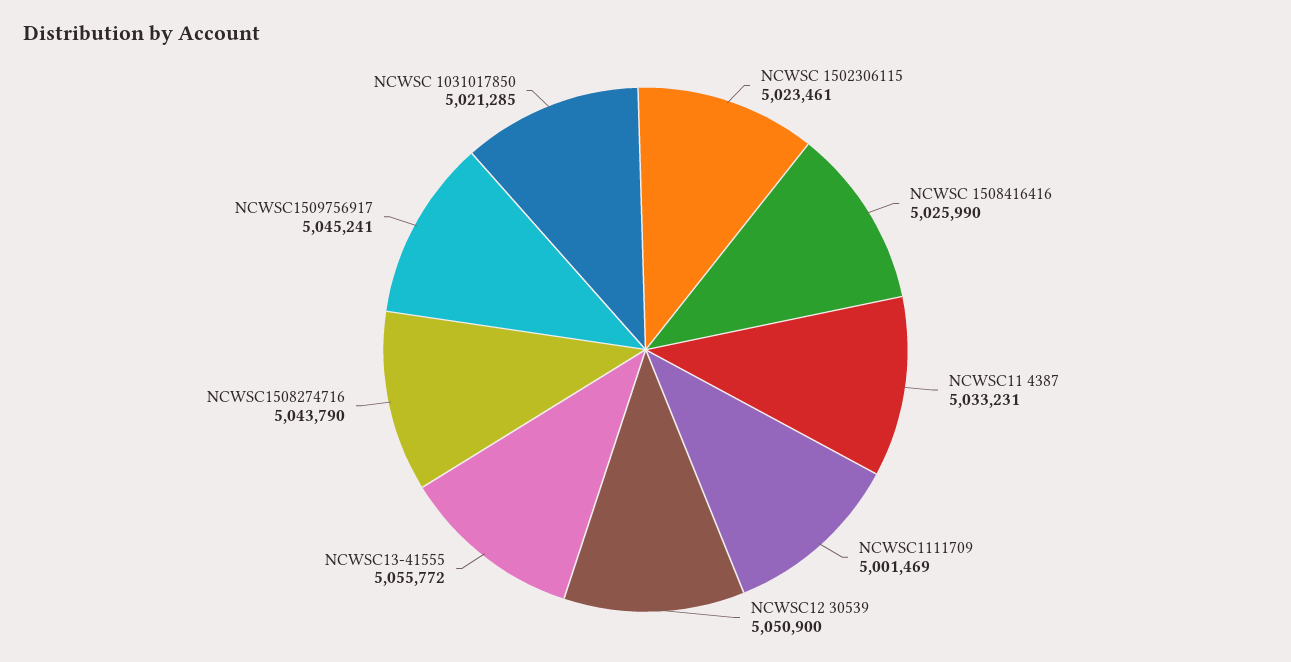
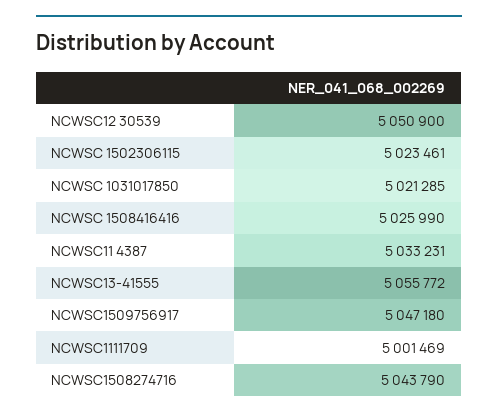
NCWSC1509756917: 5045241 -> 5047180

